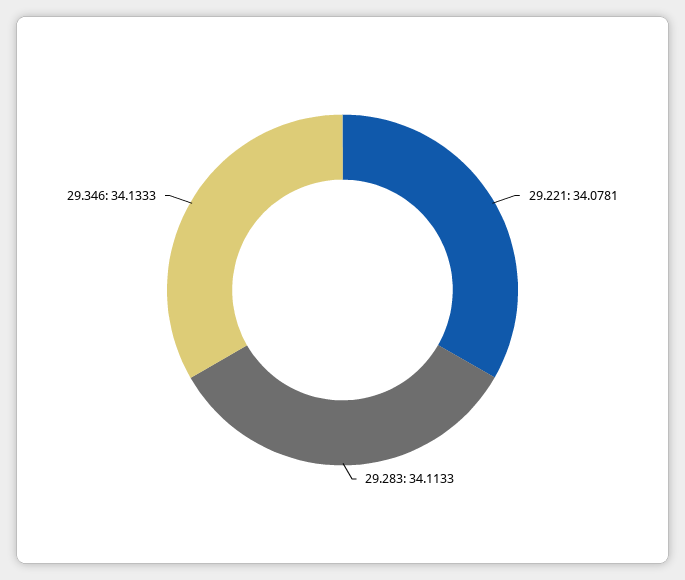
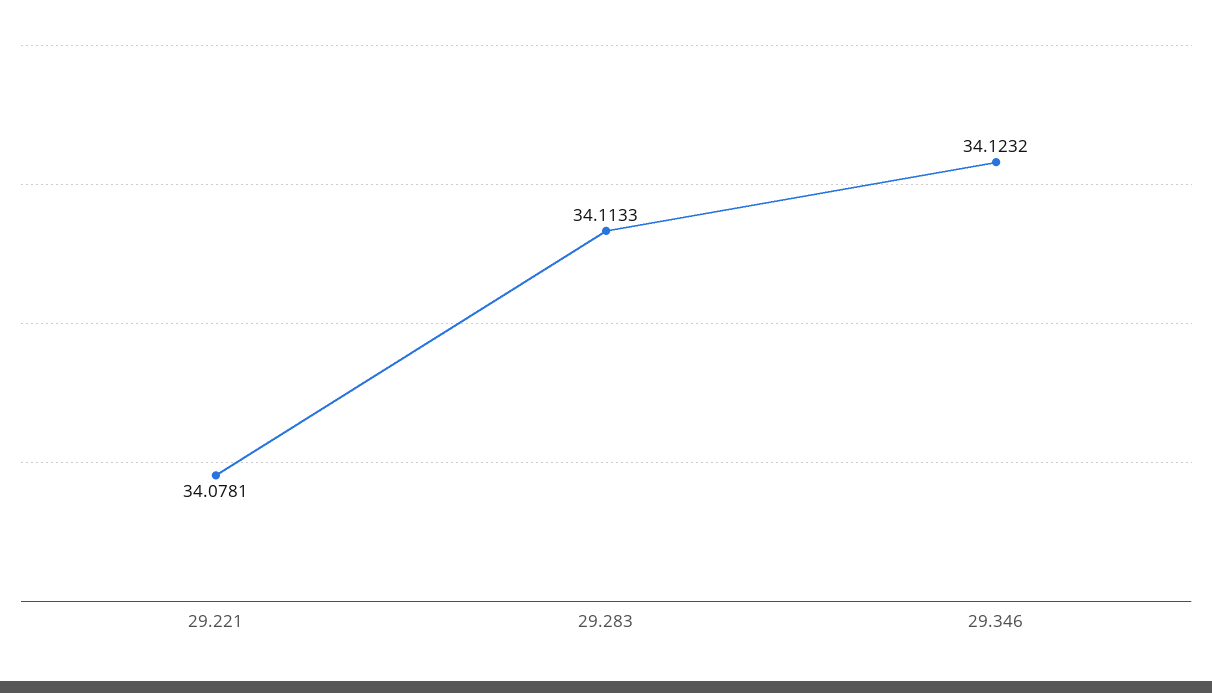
29.346: 34.1333 -> 34.1232

